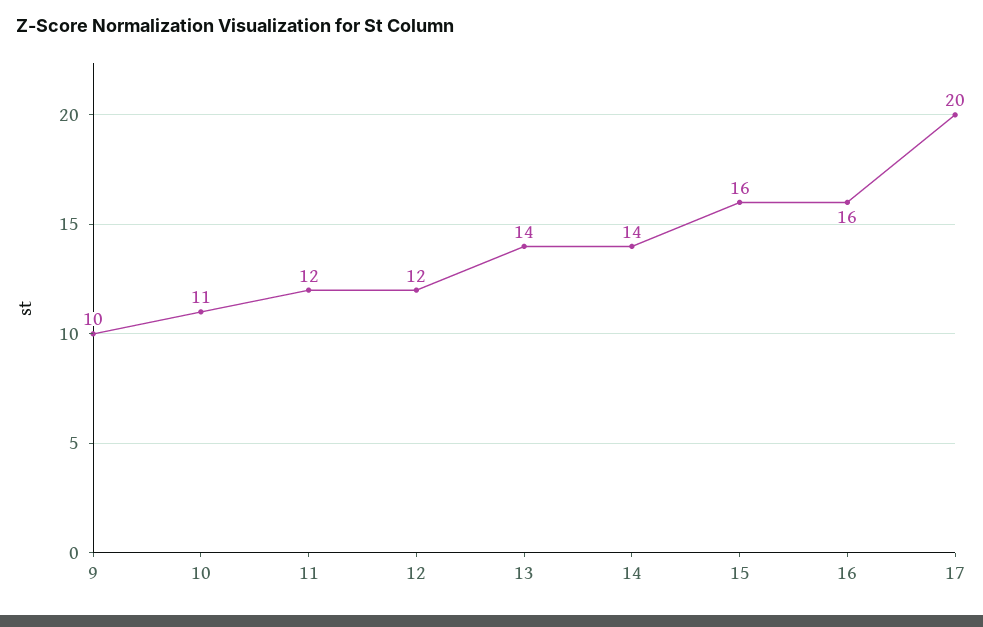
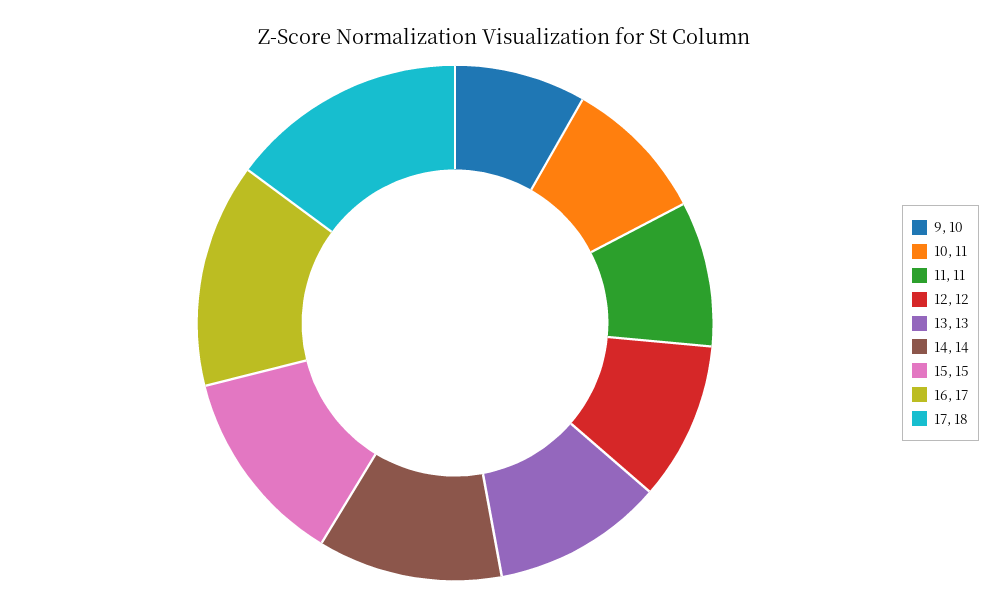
11: 12 -> 11
13: 14 -> 13
15: 16 -> 15
16: 16 -> 17
17: 20 -> 18

